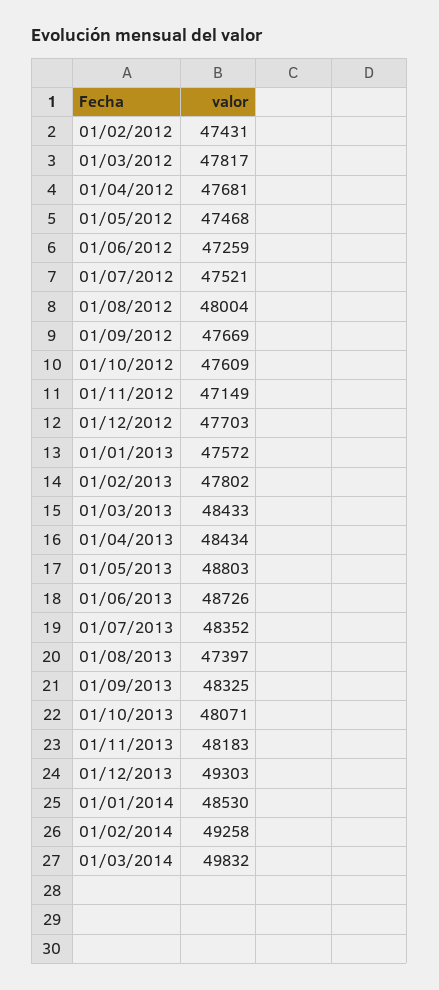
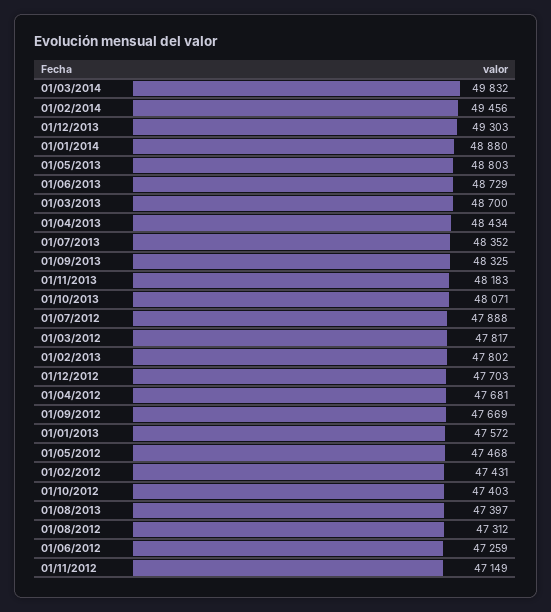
01/07/2012: 47521 -> 47888
01/08/2012: 48004 -> 47312
01/10/2012: 47609 -> 47403
01/03/2013: 48433 -> 48700
01/06/2013: 48726 -> 48729
01/01/2014: 48530 -> 48880
01/02/2014: 49258 -> 49456

